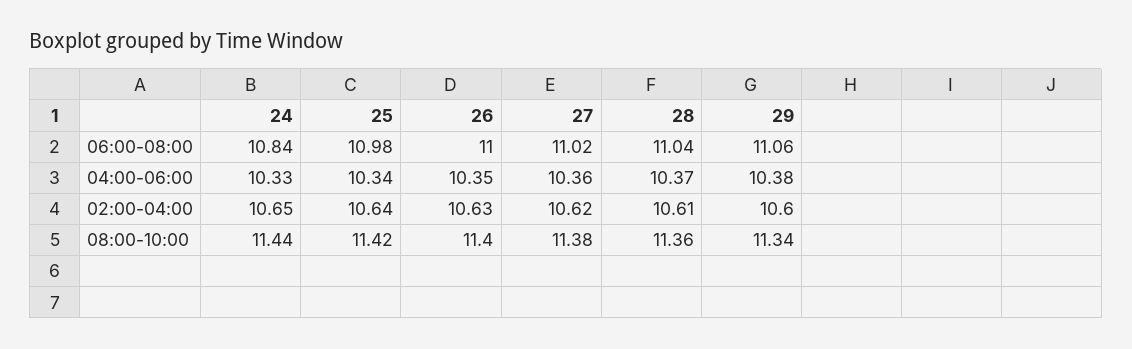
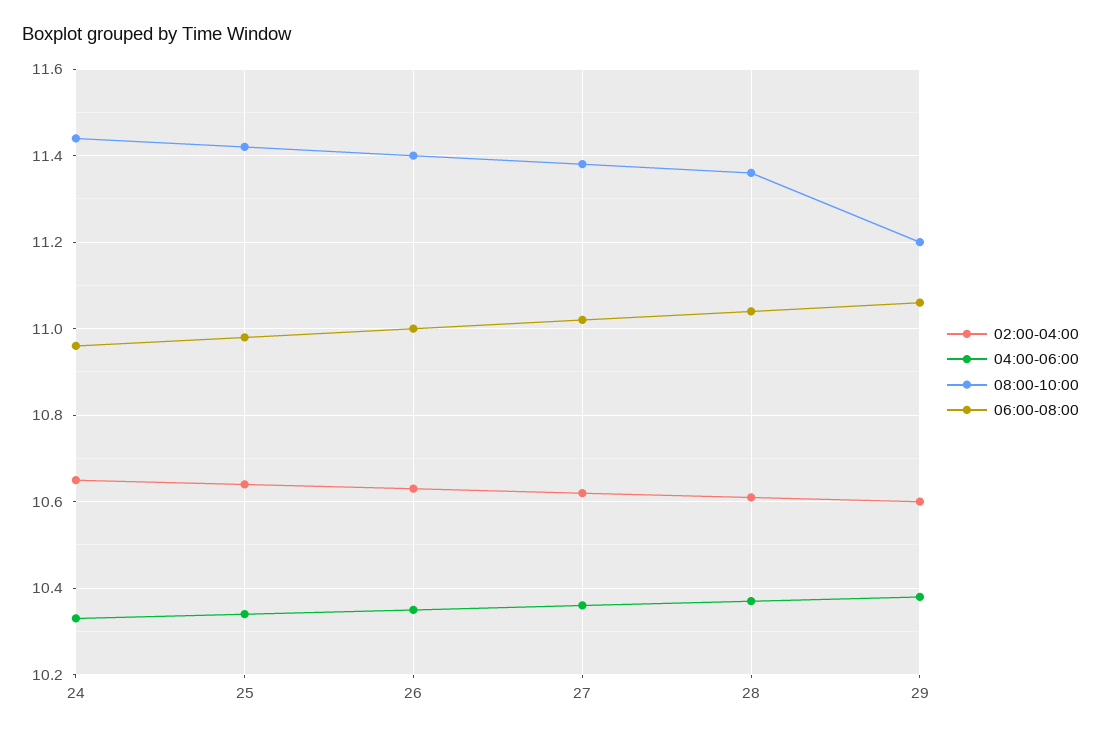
06:00-08:00, 24: 10.84 -> 10.95
08:00-10:00, 29: 11.34 -> 11.2

